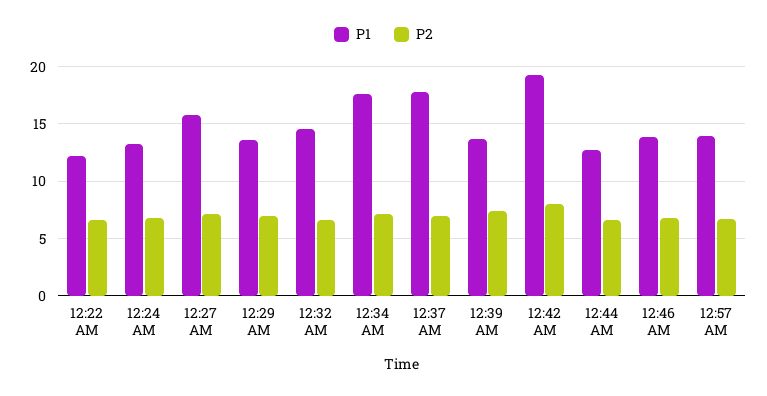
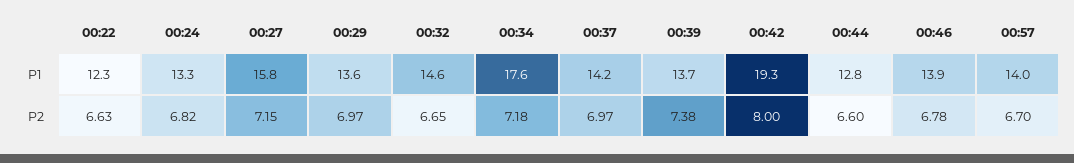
P1, 12:37 AM: 18 -> 14.2

